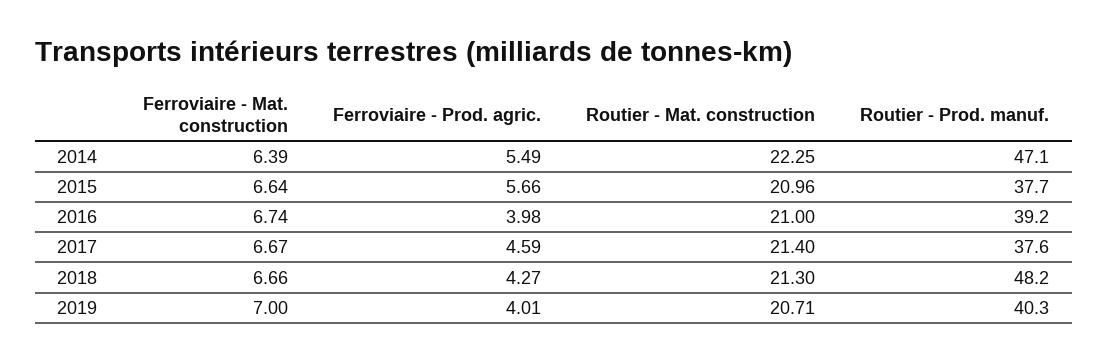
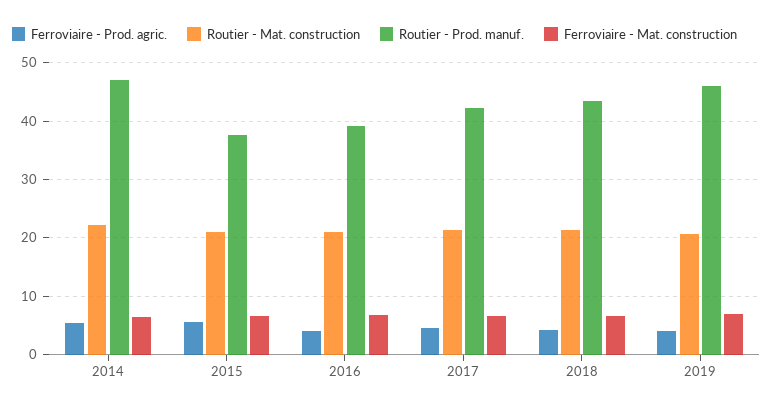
Routier - Prod. manuf., 2017: 37.6 -> 42
Routier - Prod. manuf., 2018: 48.2 -> 44
Routier - Prod. manuf., 2019: 40.3 -> 46

